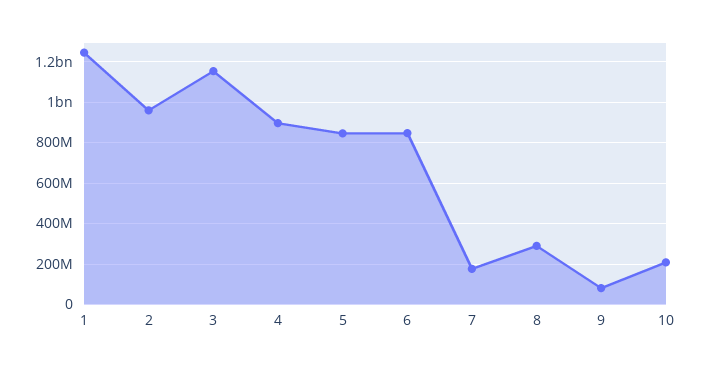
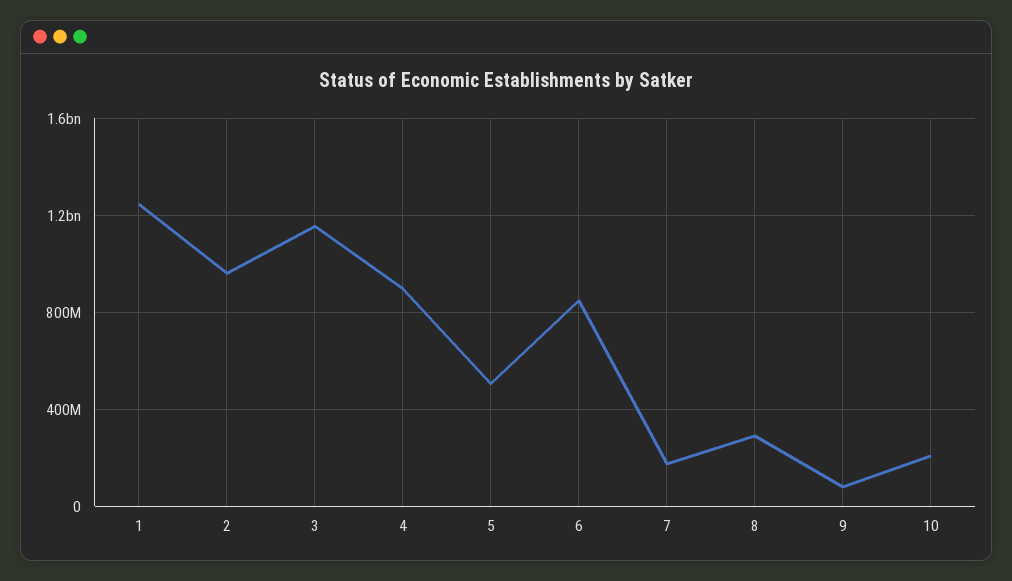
5: 850000000 -> 500000000

